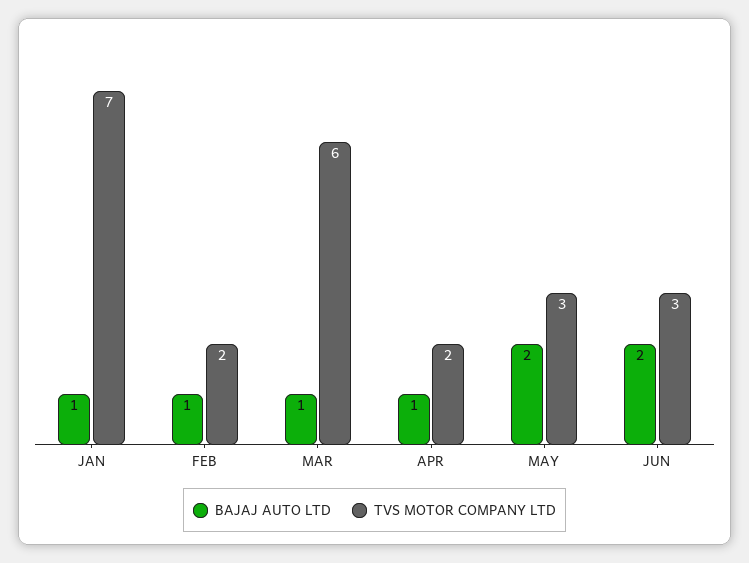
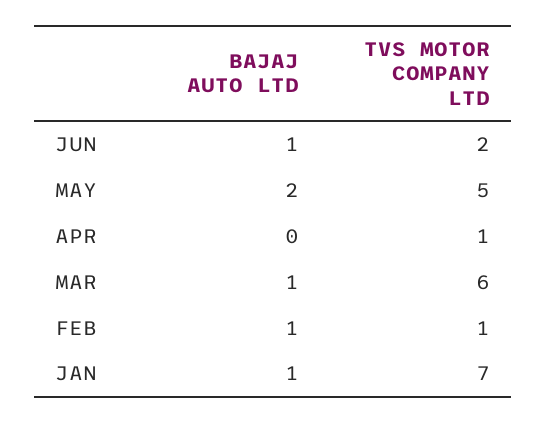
TVS MOTOR COMPANY LTD, FEB: 2 -> 1
BAJAJ AUTO LTD, APR: 1 -> 0
TVS MOTOR COMPANY LTD, APR: 2 -> 1
TVS MOTOR COMPANY LTD, MAY: 3 -> 5
BAJAJ AUTO LTD, JUN: 2 -> 1
TVS MOTOR COMPANY LTD, JUN: 3 -> 2

